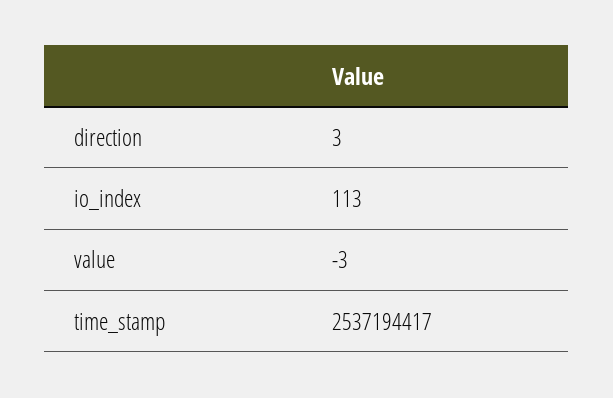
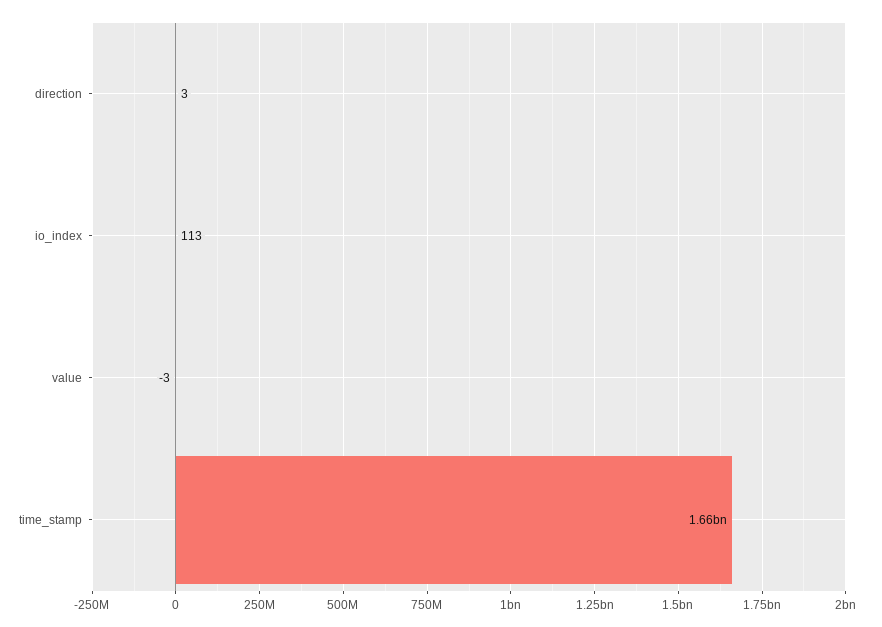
time_stamp: 2537194417 -> 1660000000

